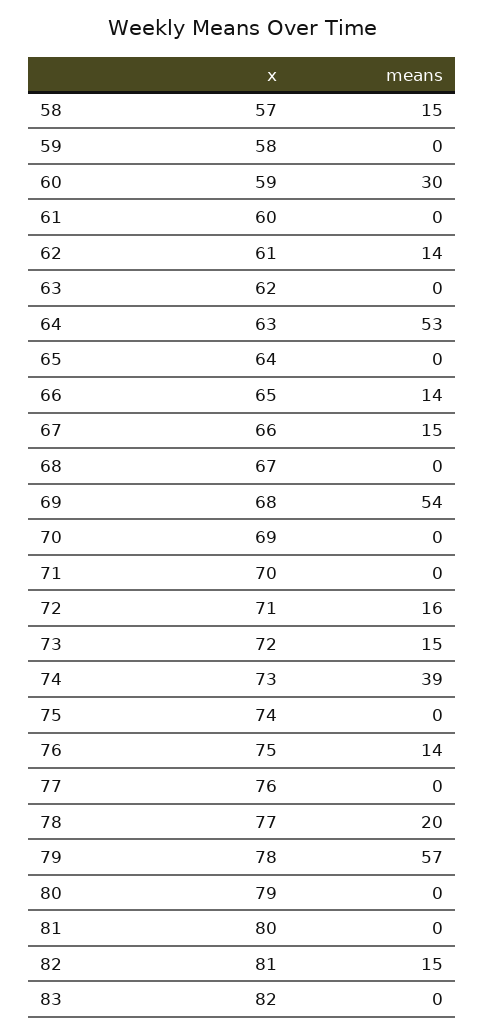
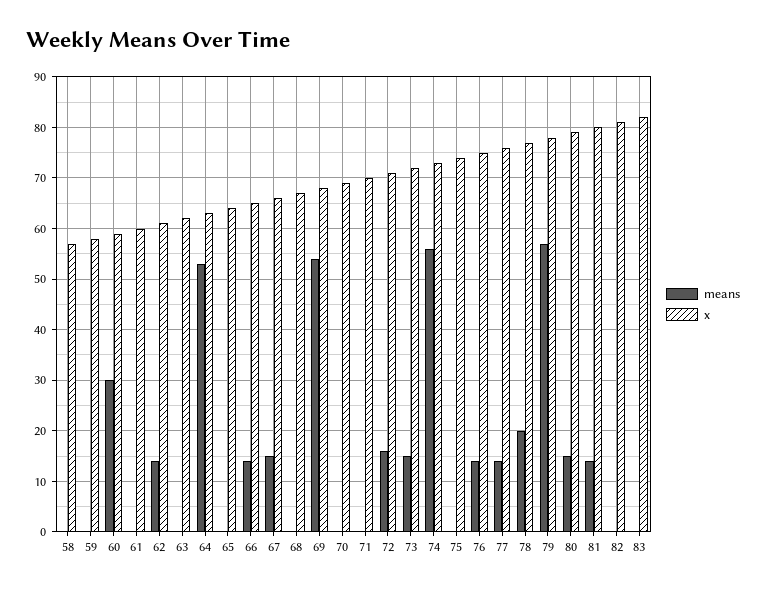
means, 58: 15 -> 0
means, 74: 39 -> 55
means, 77: 0 -> 15
means, 80: 0 -> 15
means, 81: 0 -> 15
means, 82: 15 -> 0

